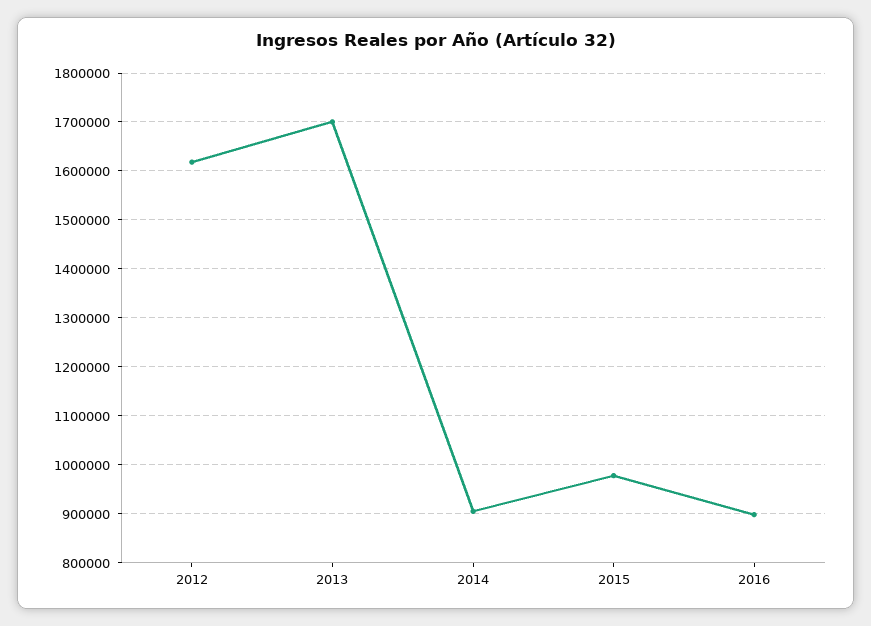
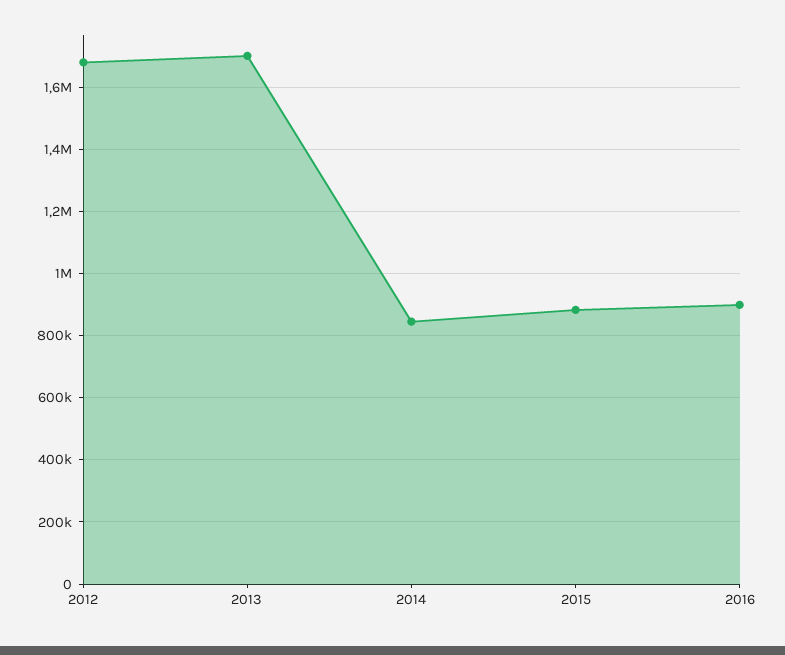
2012: 1620000 -> 1680000
2014: 900000 -> 840000
2015: 980000 -> 880000

